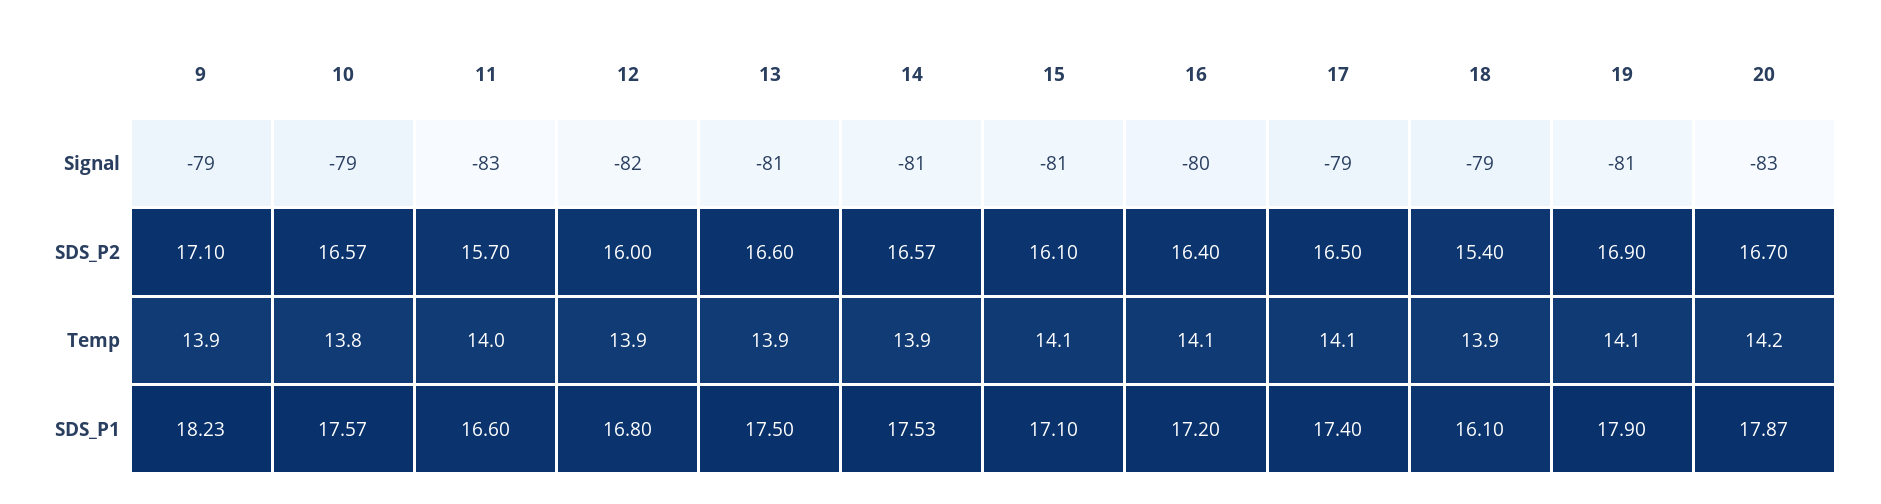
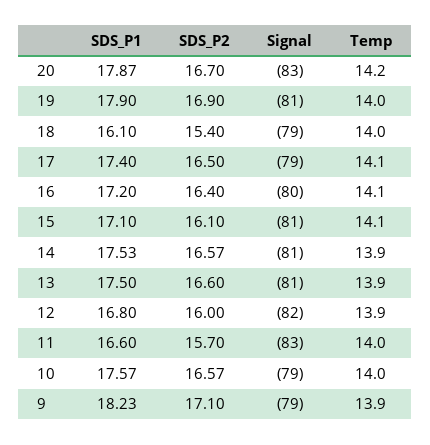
10, Temp: 13.8 -> 14
18, Temp: 13.9 -> 14
19, Temp: 14.1 -> 14

